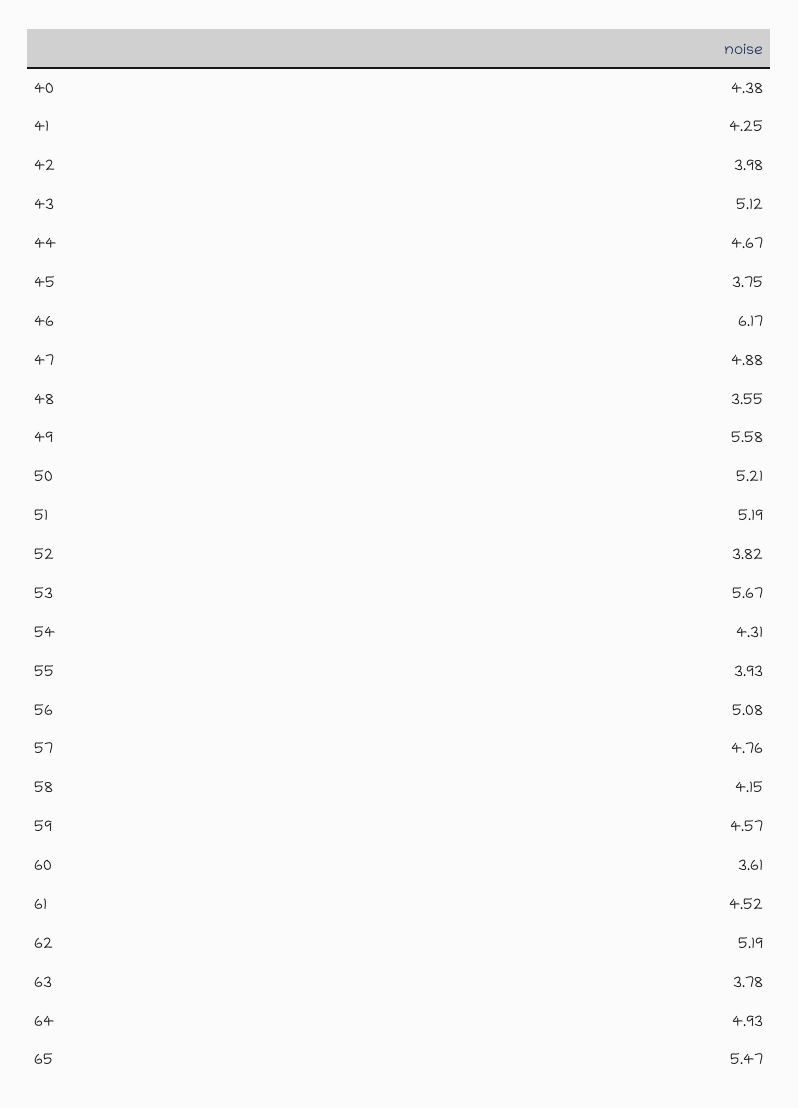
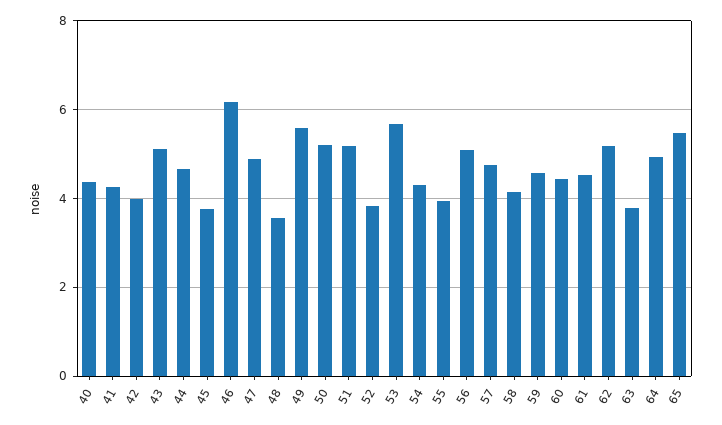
60: 3.61 -> 4.4

